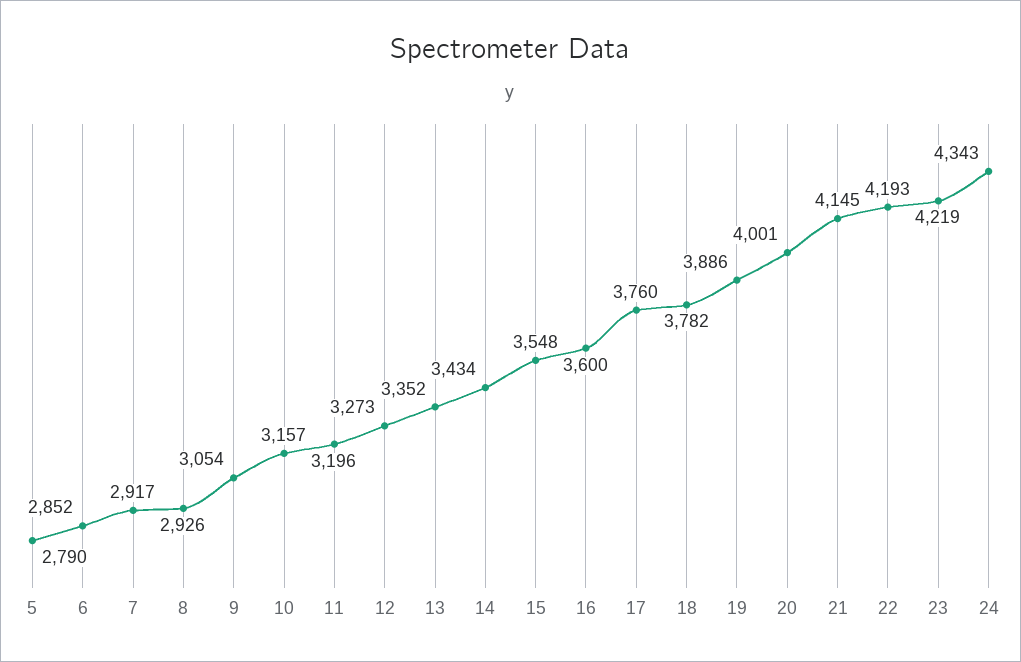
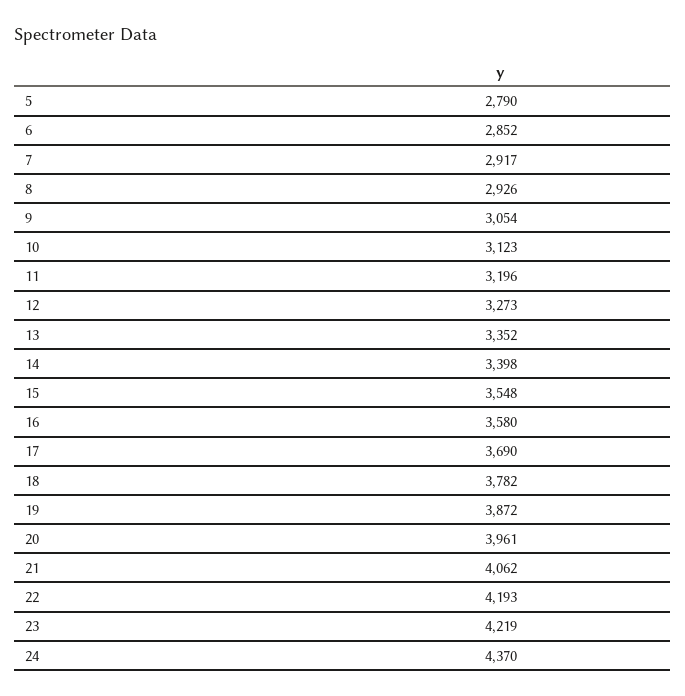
10: 3157 -> 3123
14: 3434 -> 3398
16: 3600 -> 3580
17: 3760 -> 3690
19: 3886 -> 3872
20: 4001 -> 3961
21: 4145 -> 4062
24: 4343 -> 4370

